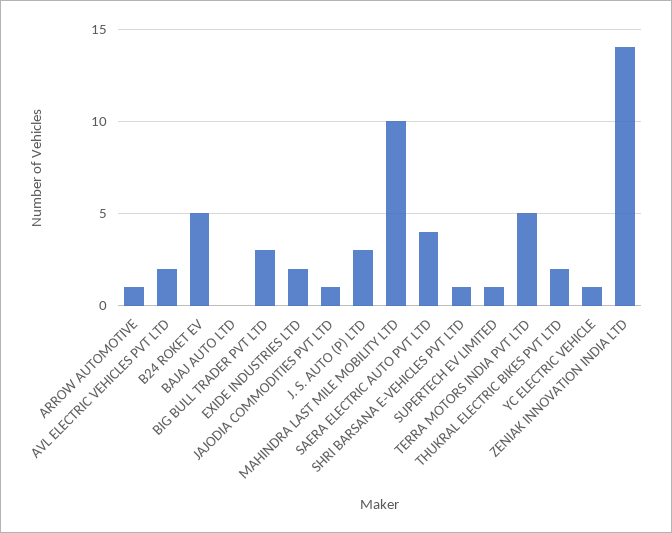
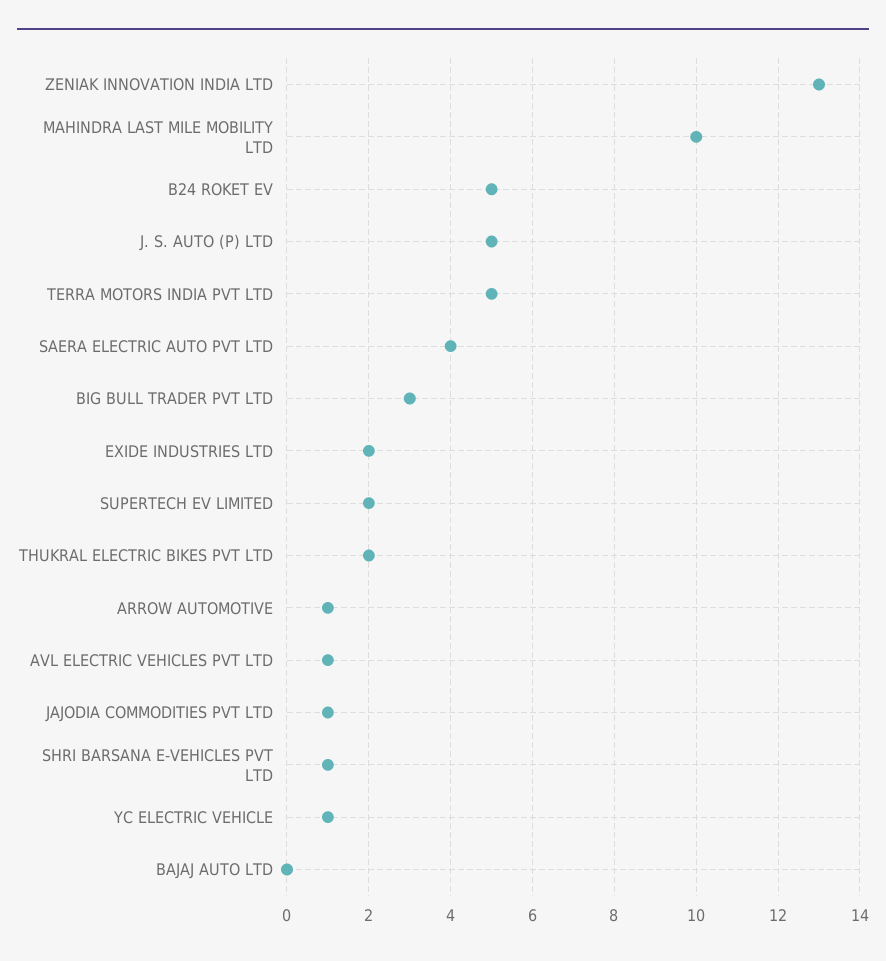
AVL ELECTRIC VEHICLES PVT LTD: 2 -> 1
J. S. AUTO (P) LTD: 3 -> 5
SUPERTECH EV LIMITED: 1 -> 2
ZENIAK INNOVATION INDIA LTD: 14 -> 13

